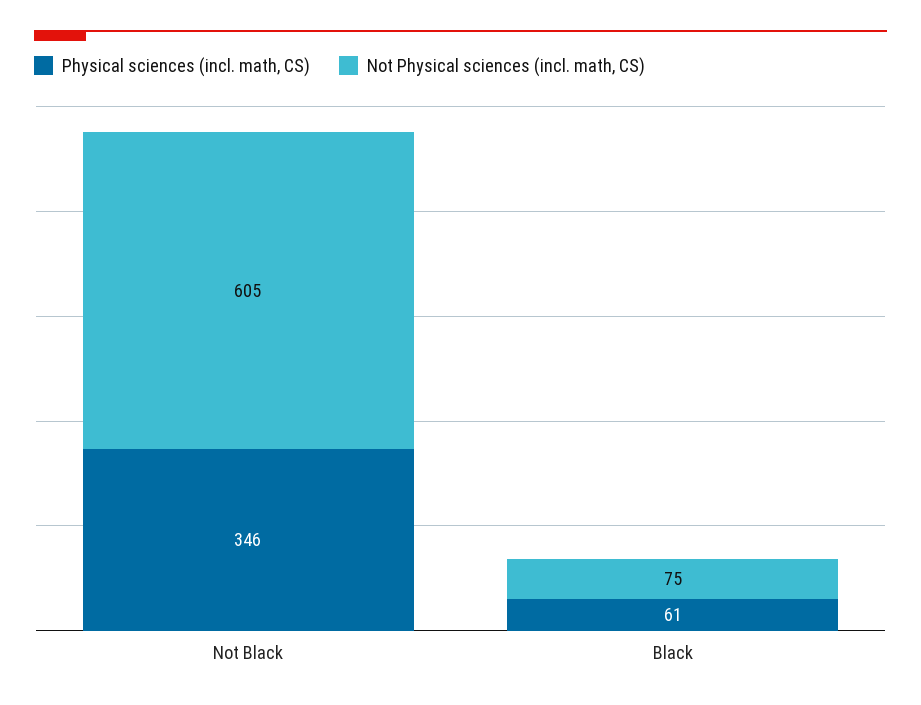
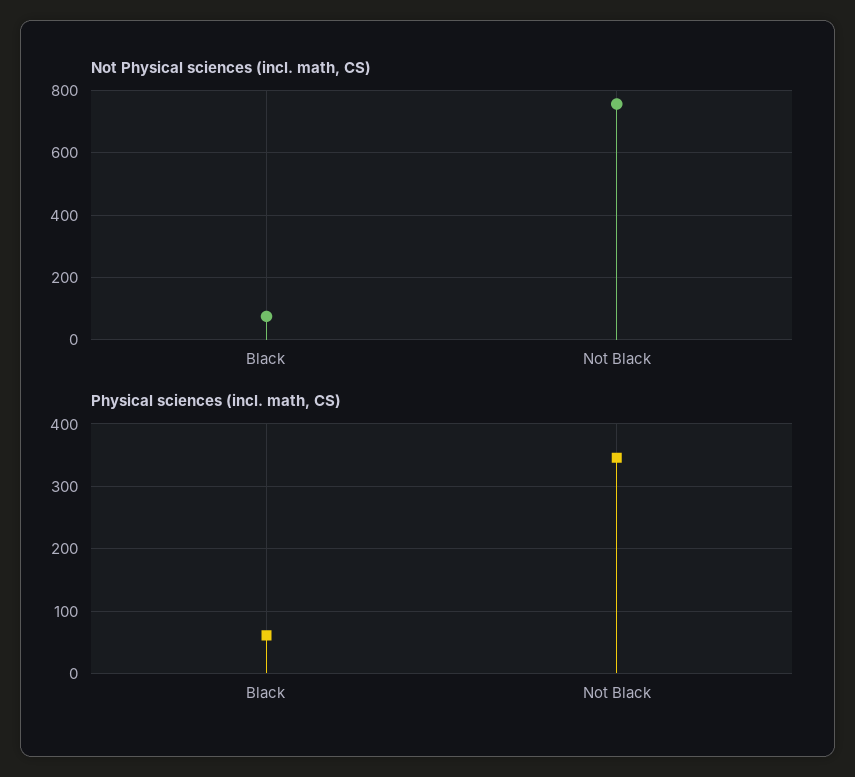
Not Physical sciences (incl. math, CS), Not Black: 605 -> 760

